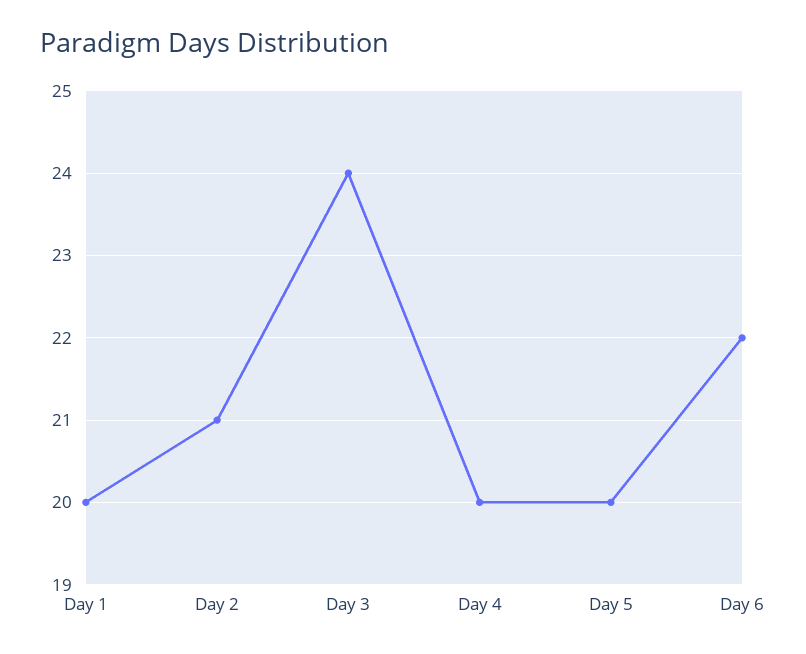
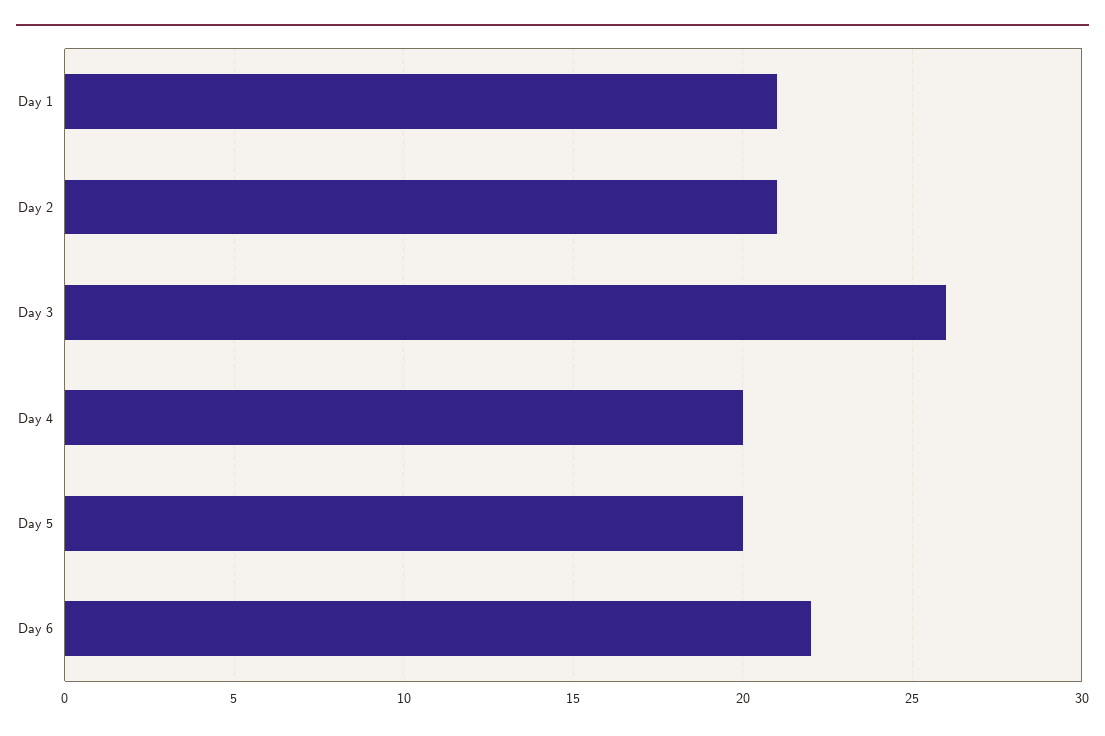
Day 1: 20 -> 21
Day 3: 24 -> 26

